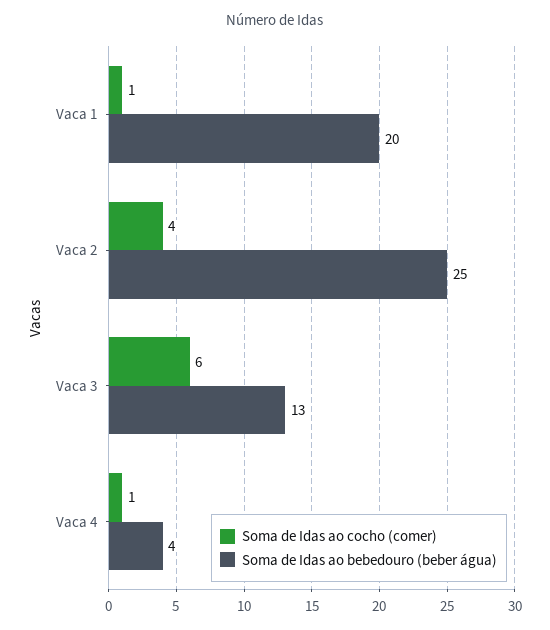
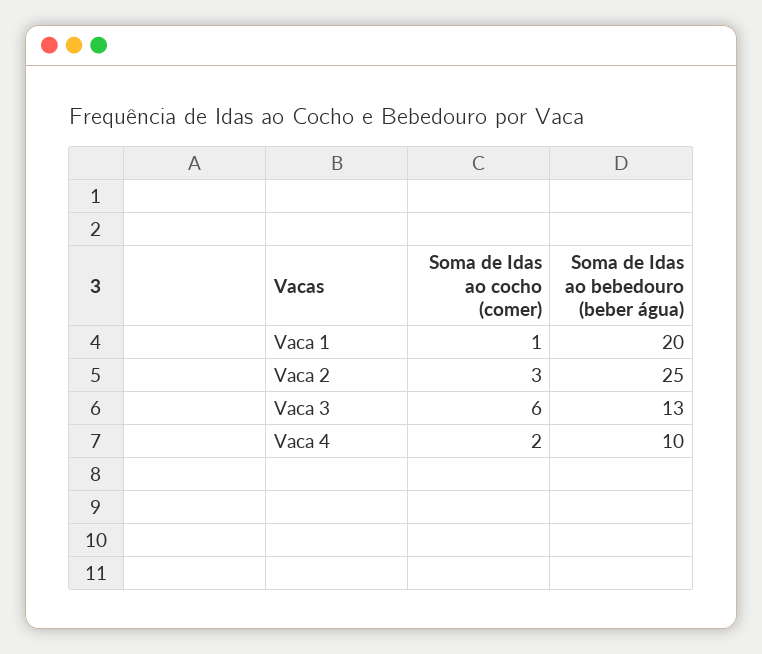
Soma de Idas ao cocho (comer), Vaca 2: 4 -> 3
Soma de Idas ao cocho (comer), Vaca 4: 1 -> 2
Soma de Idas ao bebedouro (beber água), Vaca 4: 4 -> 10

